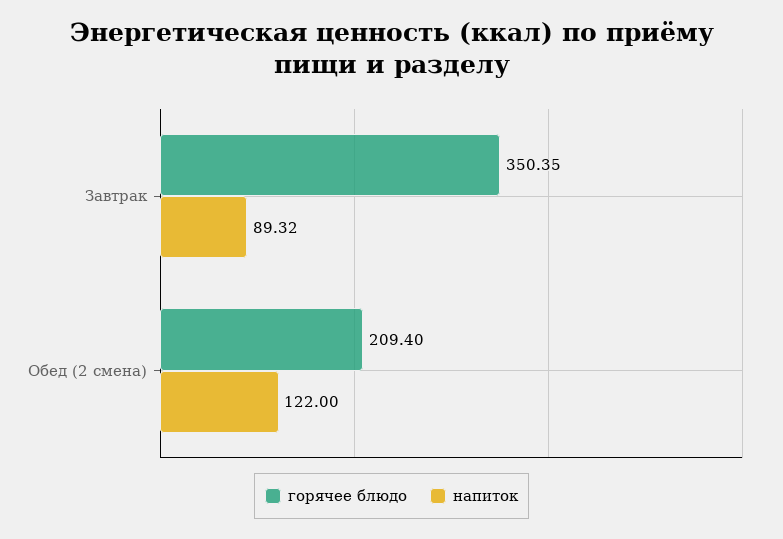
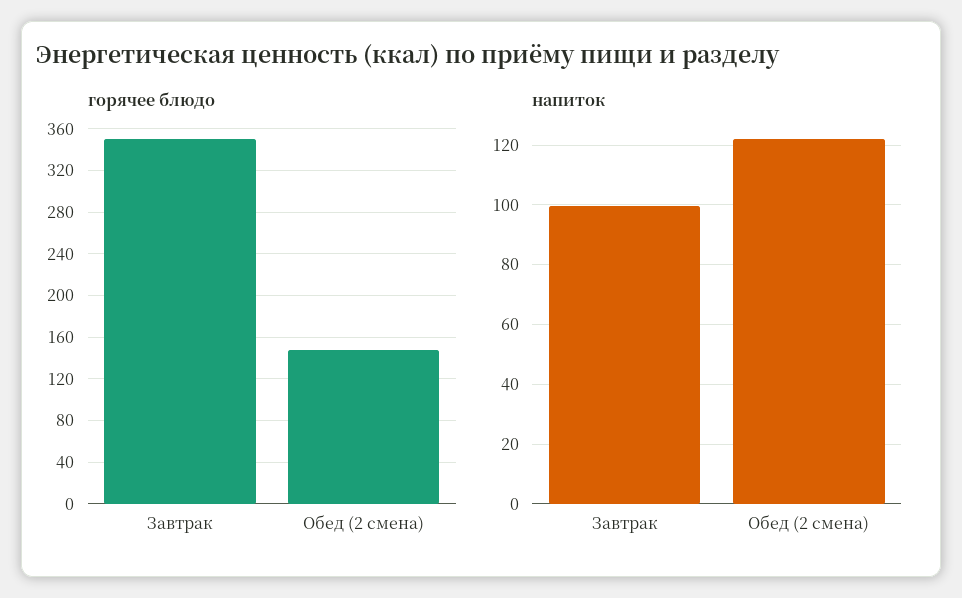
напиток, Завтрак: 89.32 -> 100
горячее блюдо, Обед (2 смена): 209.4 -> 150

